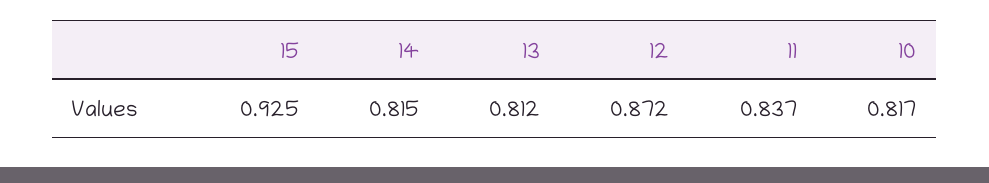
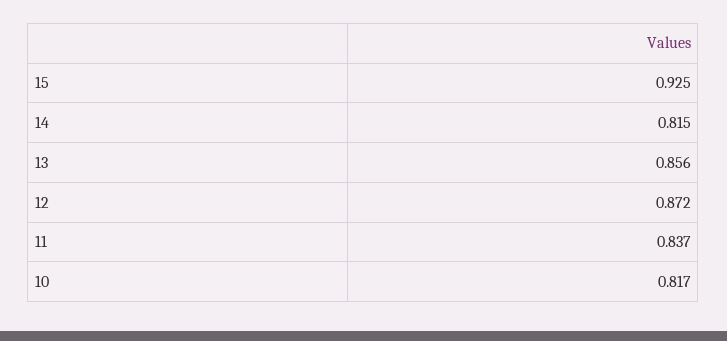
13: 0.812 -> 0.856

